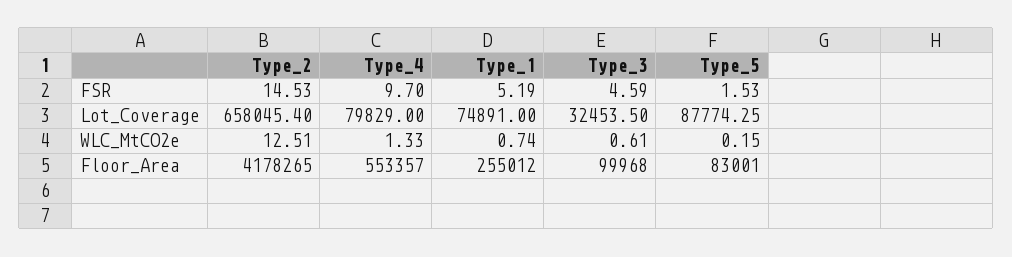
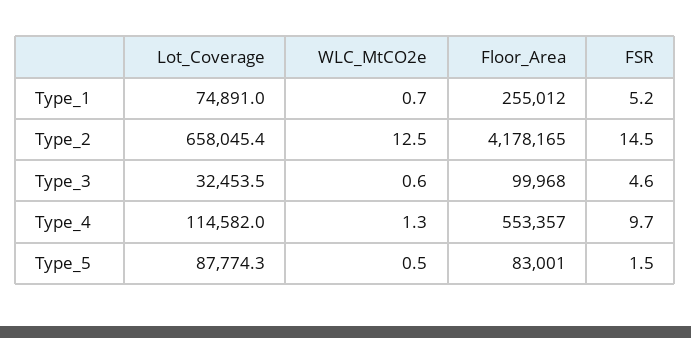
Type_4, Lot_Coverage: 79829 -> 114582
Type_5, WLC_MtCO2e: 0.15 -> 0.5
Type_2, Floor_Area: 4178265 -> 4178165

